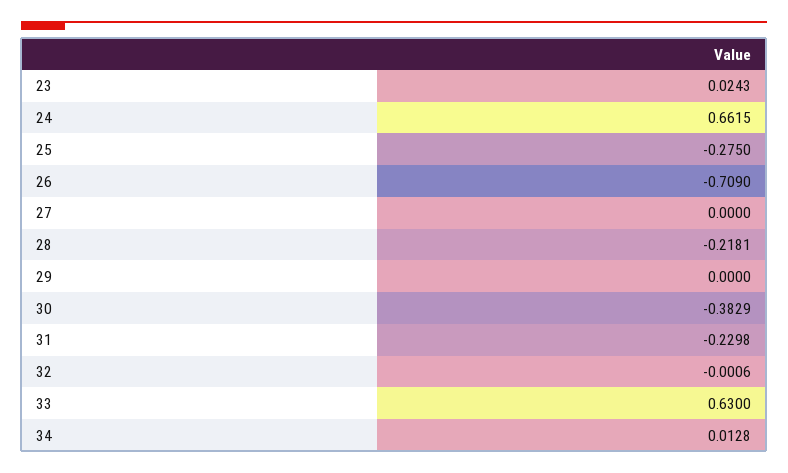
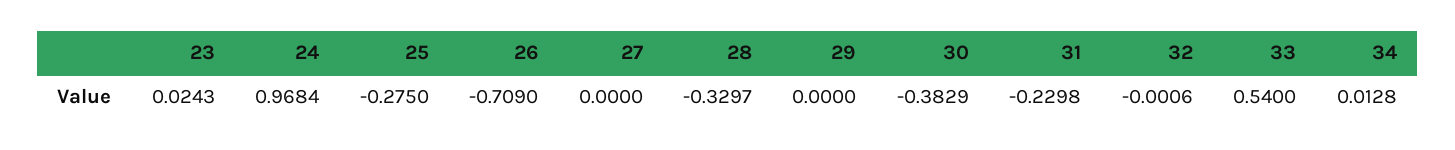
24: 0.6615 -> 0.9684
28: -0.2181 -> -0.3297
33: 0.63 -> 0.54

